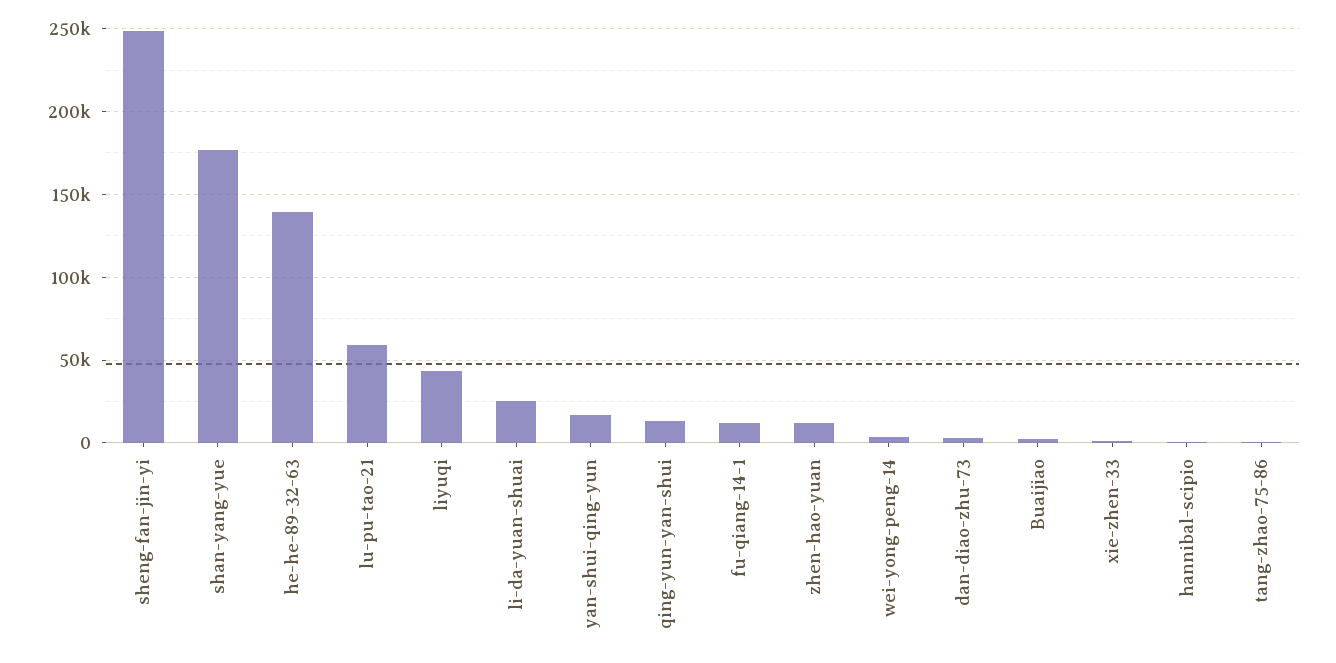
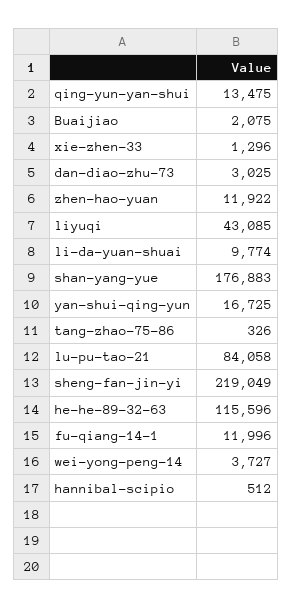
sheng-fan-jin-yi: 250000 -> 219049
he-he-89-32-63: 140000 -> 115596
lu-pu-tao-21: 60000 -> 84058
li-da-yuan-shuai: 25000 -> 9774

